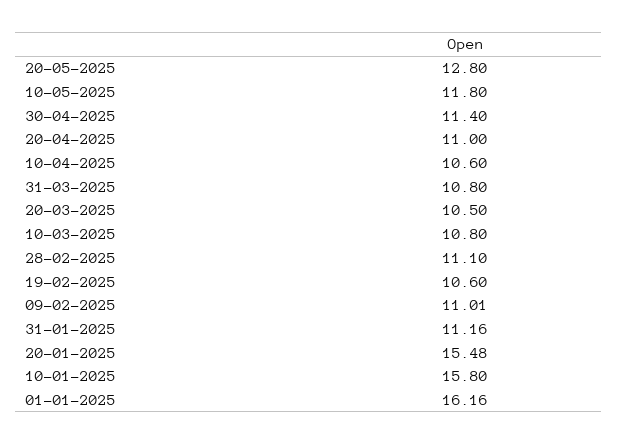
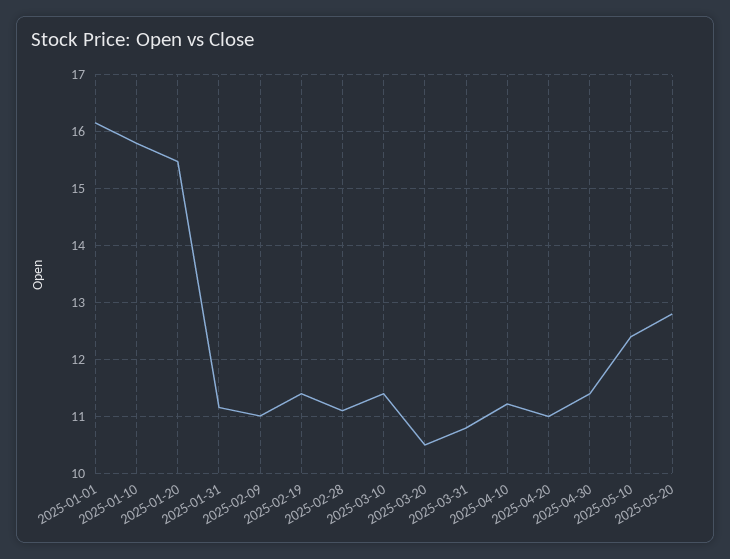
10-05-2025: 11.8 -> 12.4
10-04-2025: 10.6 -> 11.2
10-03-2025: 10.8 -> 11.4
19-02-2025: 10.6 -> 11.4

